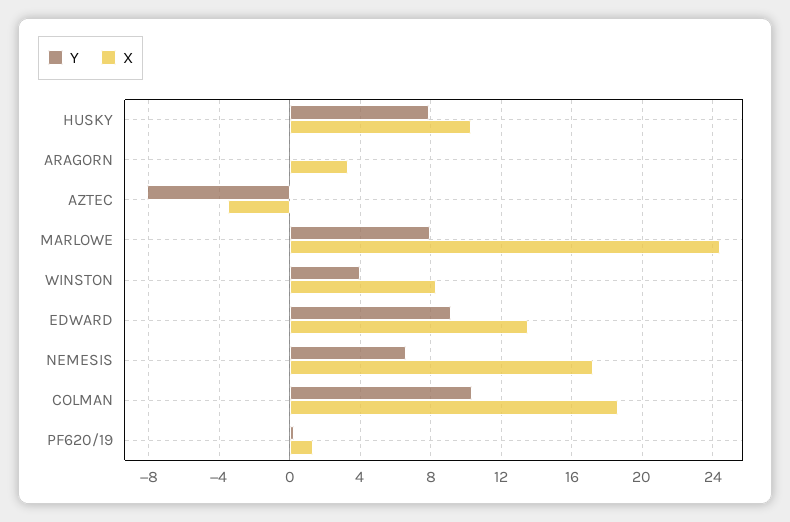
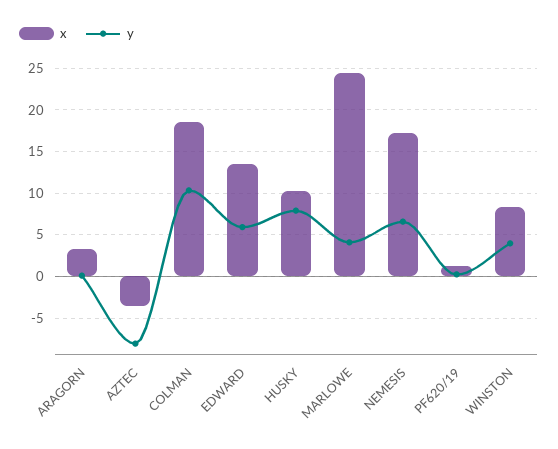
Y, MARLOWE: 8 -> 4
Y, EDWARD: 9 -> 6

